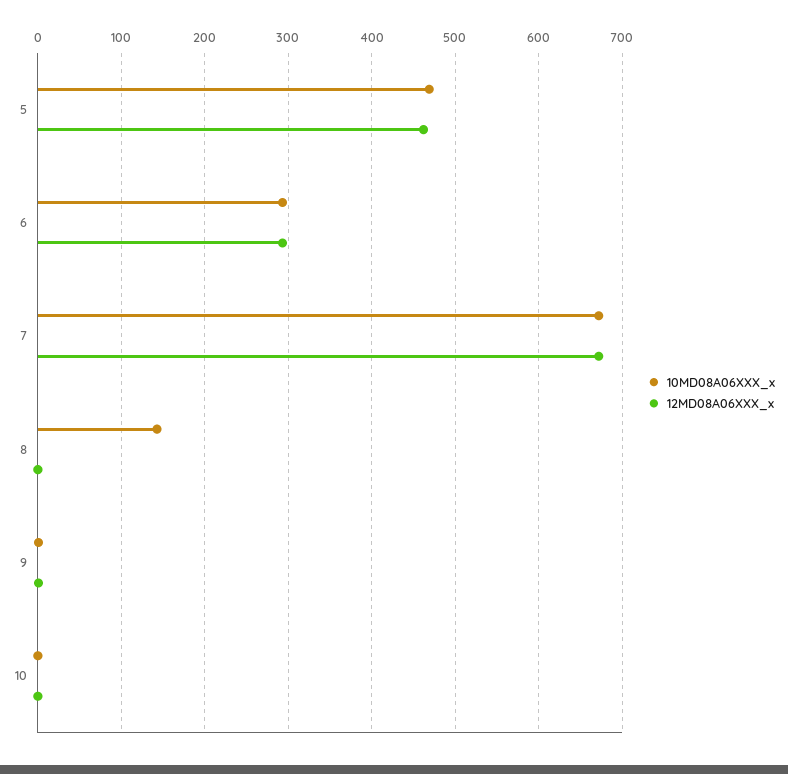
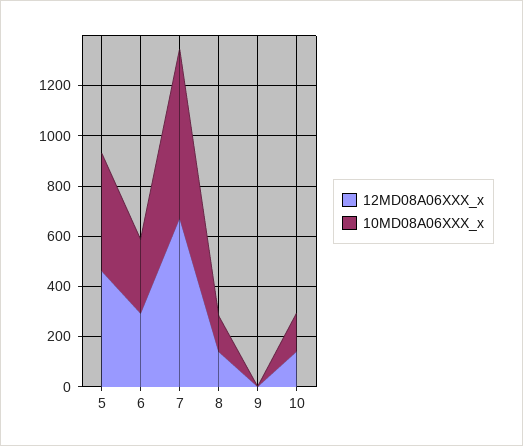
12MD08A06XXX_x, 8: 0 -> 150
10MD08A06XXX_x, 10: 0 -> 150
12MD08A06XXX_x, 10: 0 -> 150

